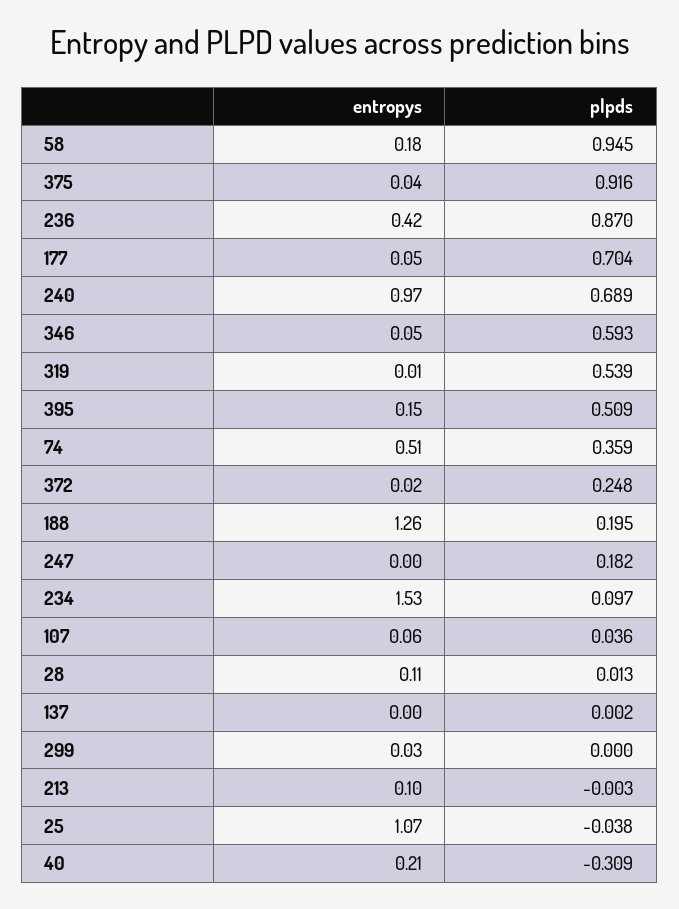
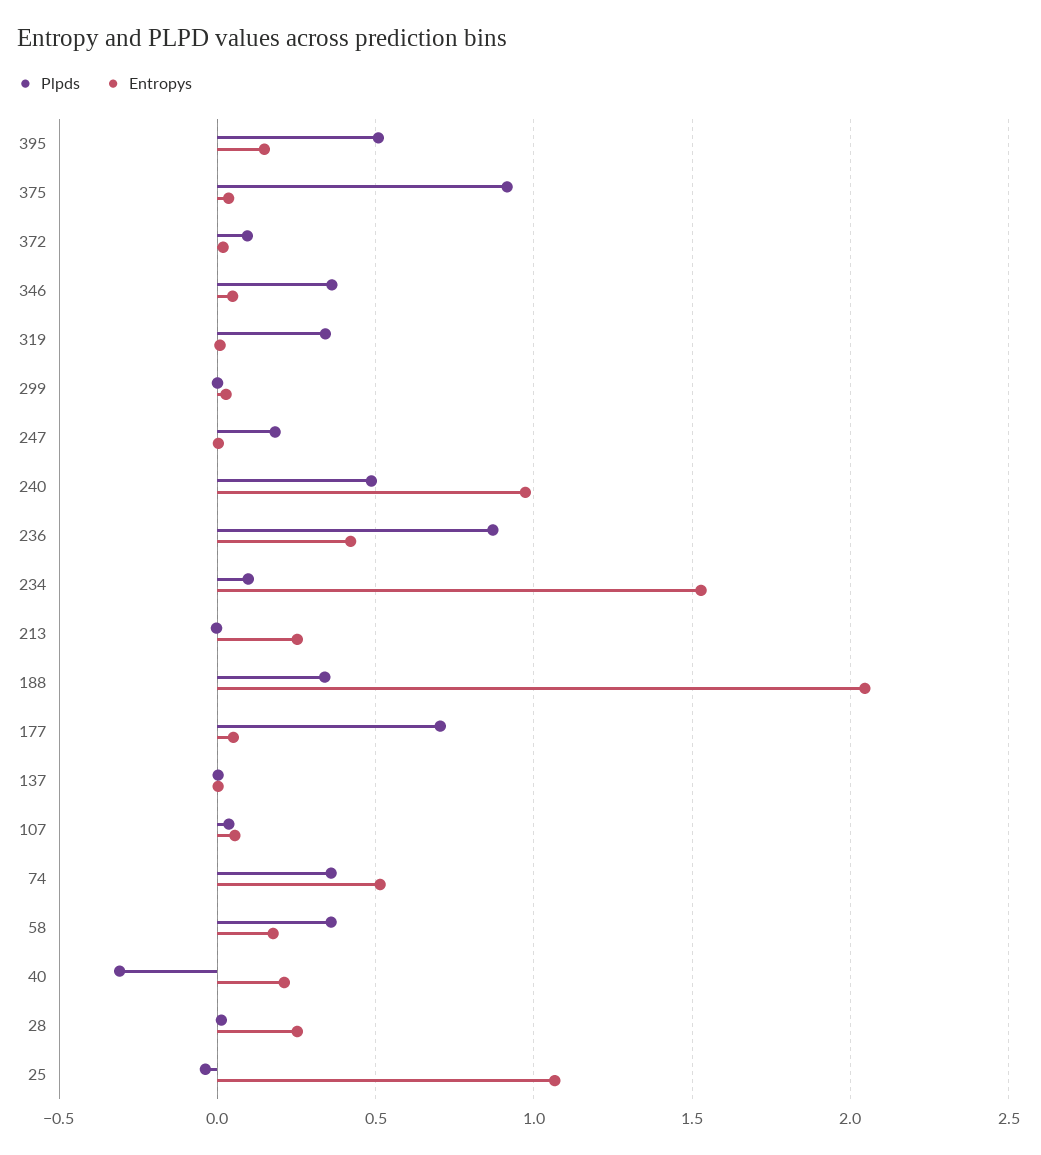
plpds, 58: 0.945 -> 0.35
plpds, 240: 0.689 -> 0.5
plpds, 346: 0.593 -> 0.35
plpds, 319: 0.539 -> 0.35
plpds, 372: 0.248 -> 0.1
entropys, 188: 1.26 -> 2.05
plpds, 188: 0.195 -> 0.35
entropys, 28: 0.11 -> 0.25
entropys, 213: 0.1 -> 0.25

